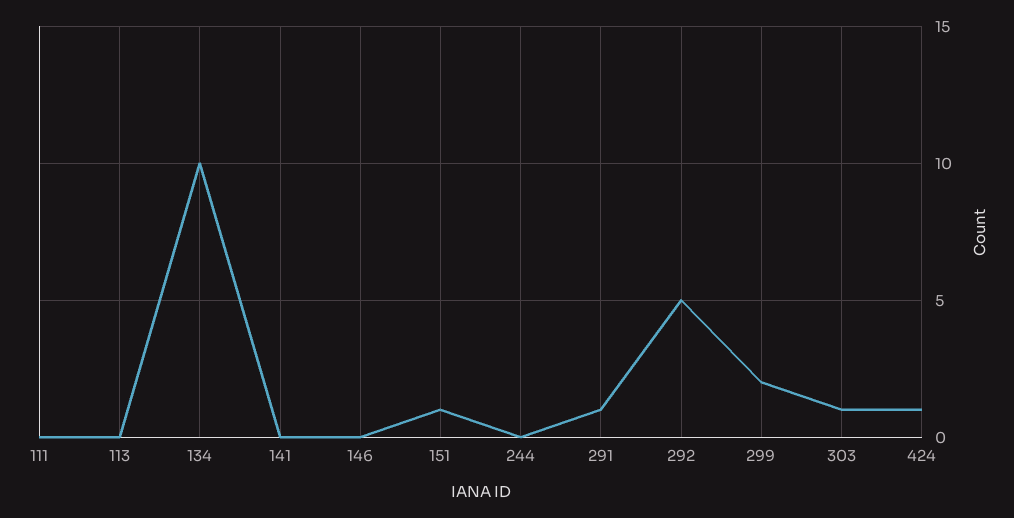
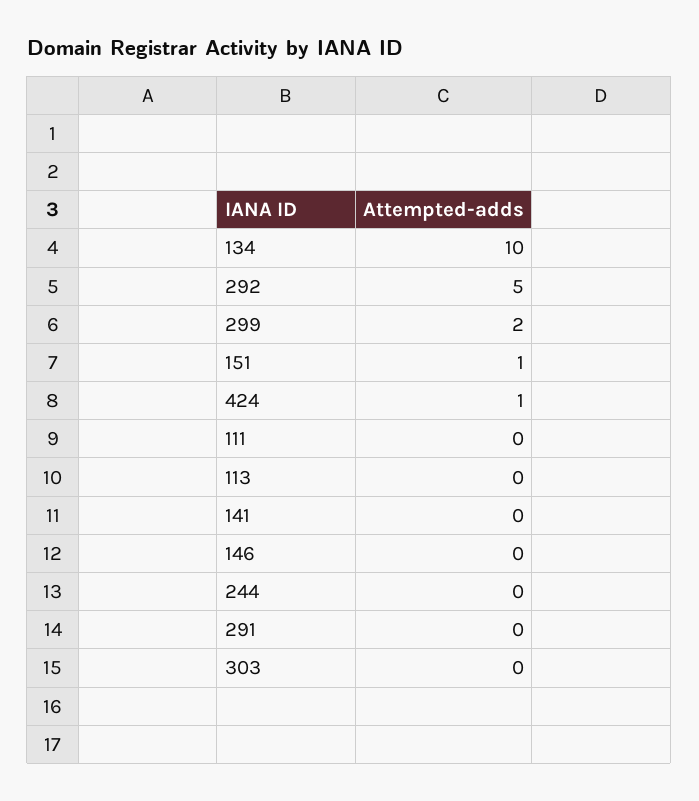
291: 1 -> 0
303: 1 -> 0

